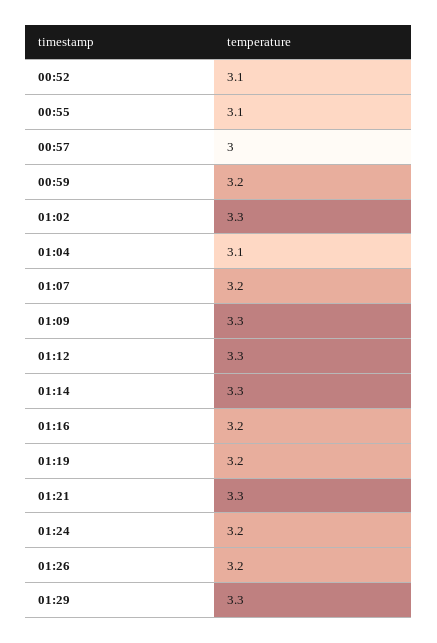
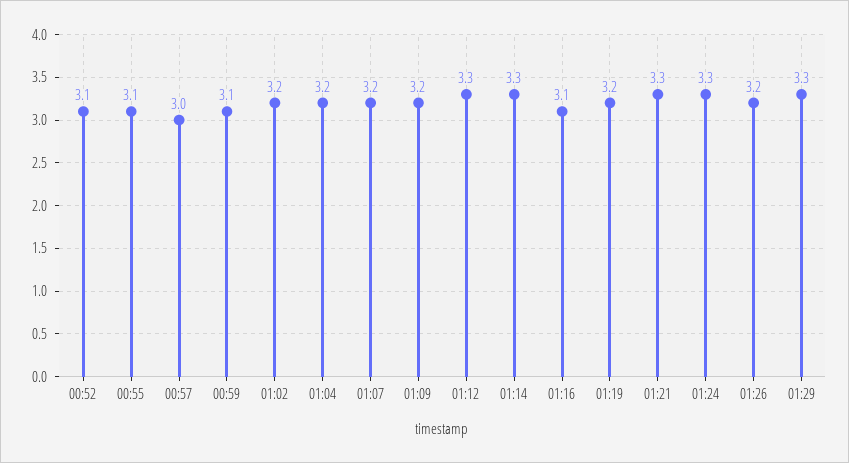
00:59: 3.2 -> 3.1
01:02: 3.3 -> 3.2
01:04: 3.1 -> 3.2
01:09: 3.3 -> 3.2
01:16: 3.2 -> 3.1
01:24: 3.2 -> 3.3

